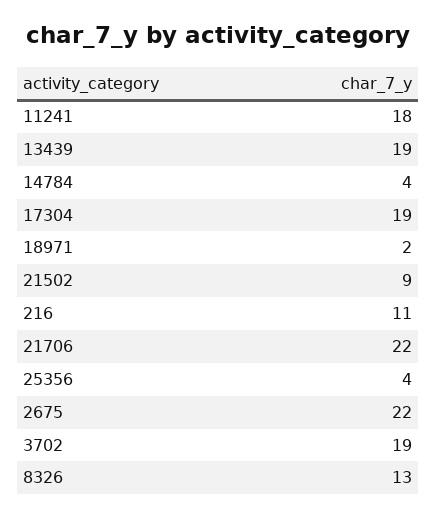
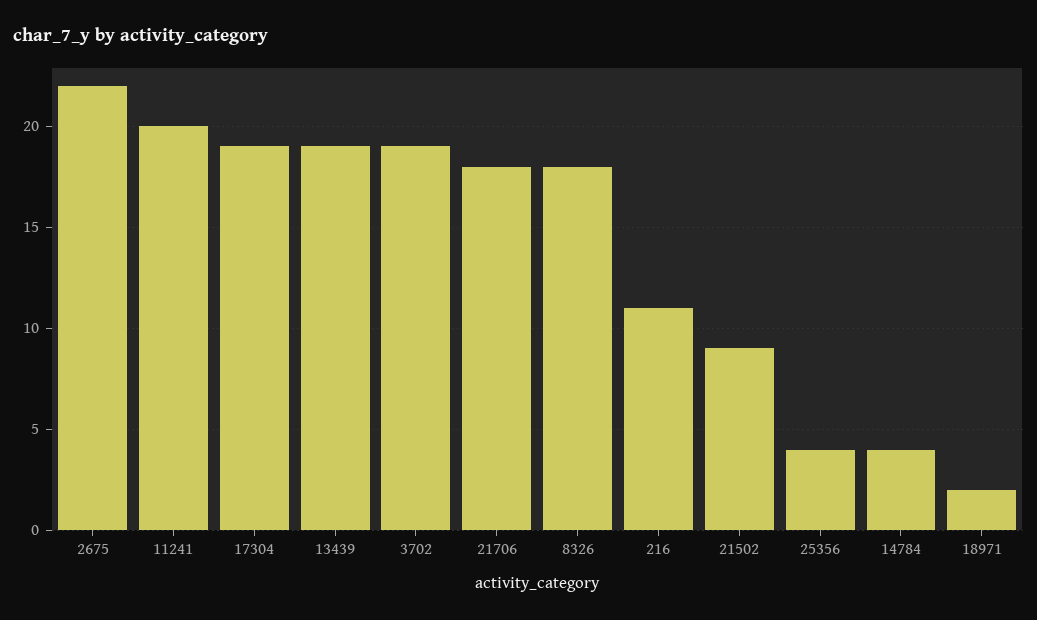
11241: 18 -> 20
21706: 22 -> 18
8326: 13 -> 18

